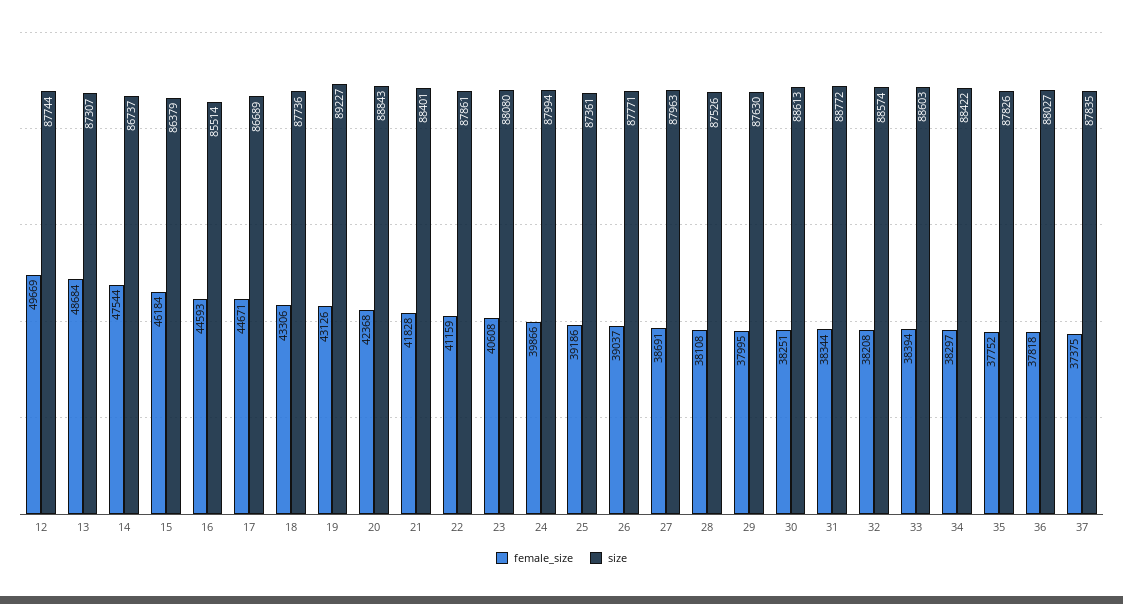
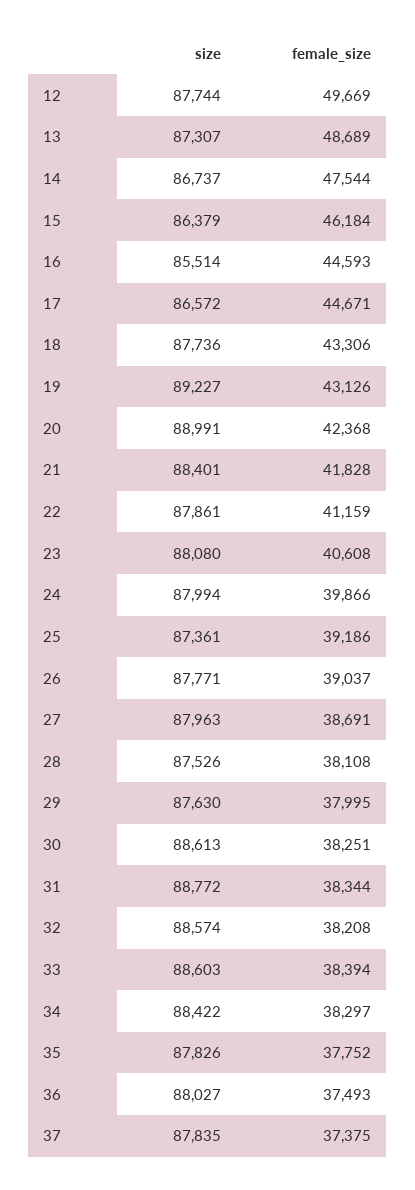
female_size, 13: 48684 -> 48689
size, 17: 86689 -> 86572
size, 20: 88843 -> 88991
female_size, 36: 37818 -> 37493

